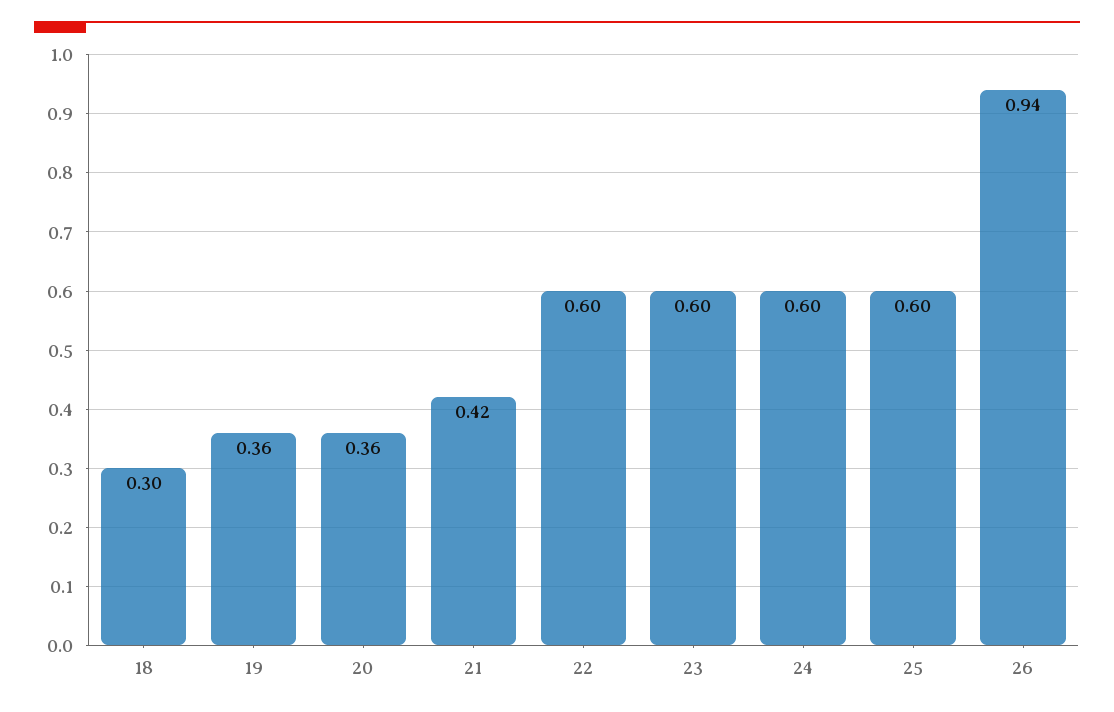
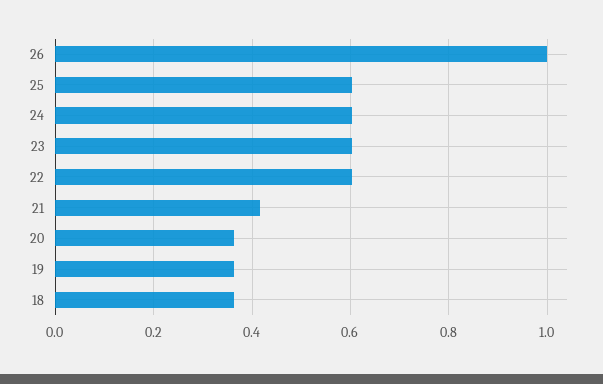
18: 0.3 -> 0.36
26: 0.94 -> 1

